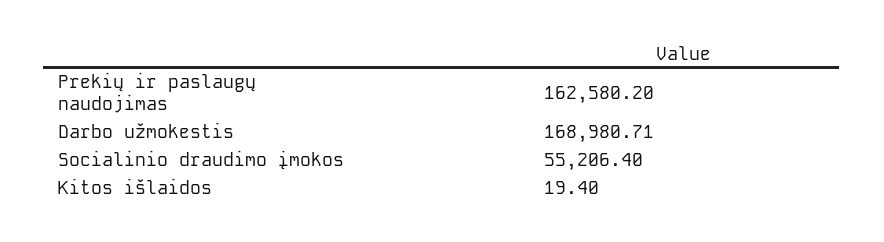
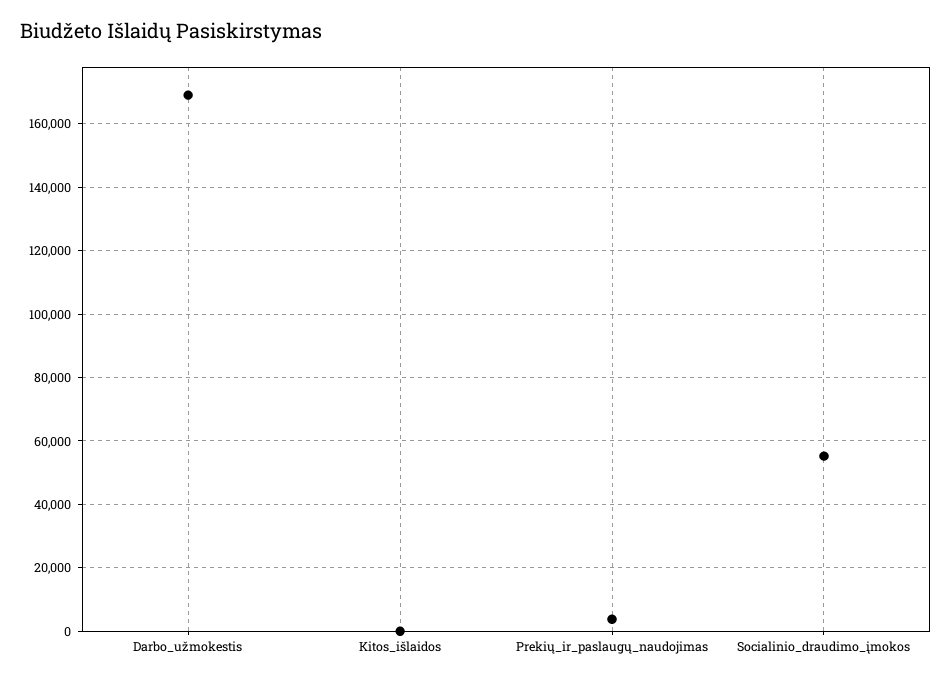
Prekių ir paslaugų naudojimas: 162580.2 -> 4000

